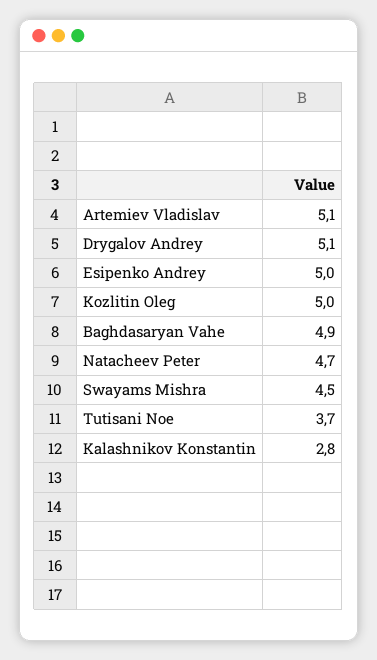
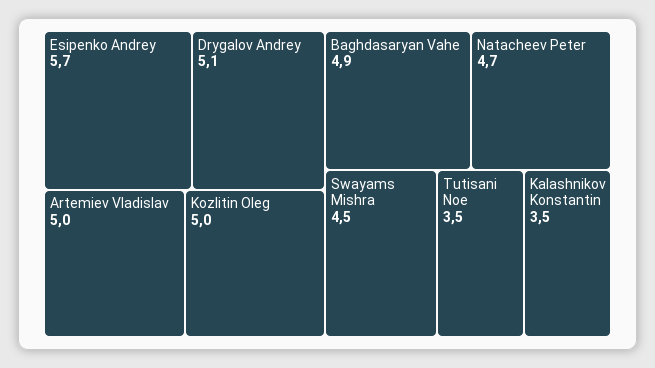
Artemiev Vladislav: 5.1 -> 5
Esipenko Andrey: 5 -> 5.7
Tutisani Noe: 3.7 -> 3.5
Kalashnikov Konstantin: 2.8 -> 3.5

